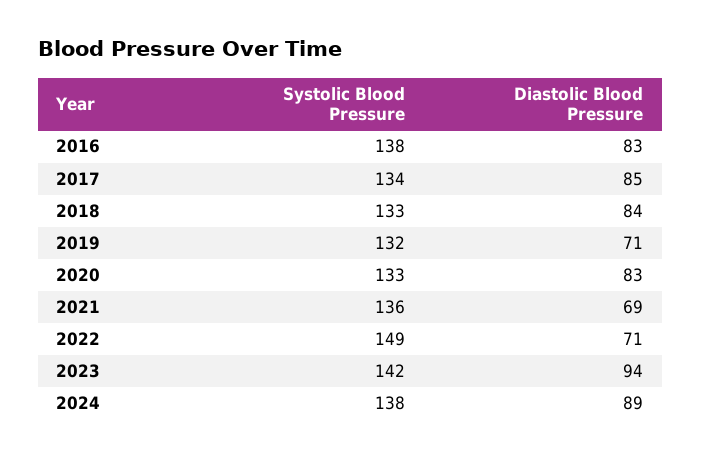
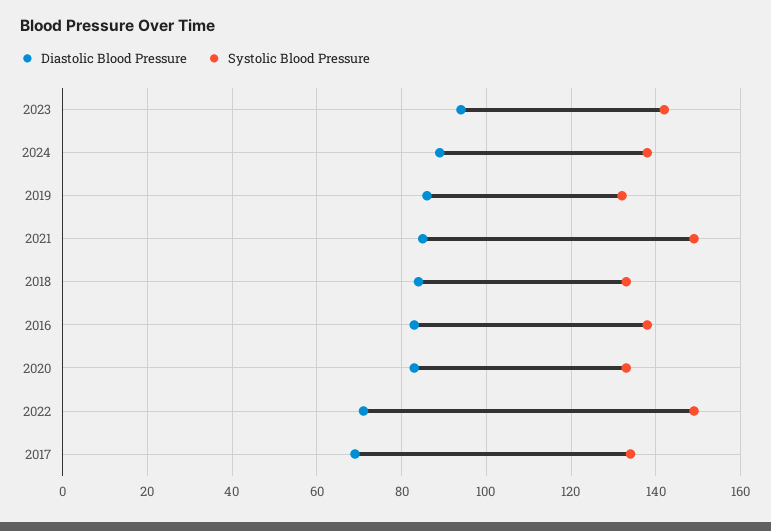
Diastolic Blood Pressure, 2017: 85 -> 70
Diastolic Blood Pressure, 2019: 71 -> 85
Systolic Blood Pressure, 2021: 136 -> 150
Diastolic Blood Pressure, 2021: 69 -> 85

